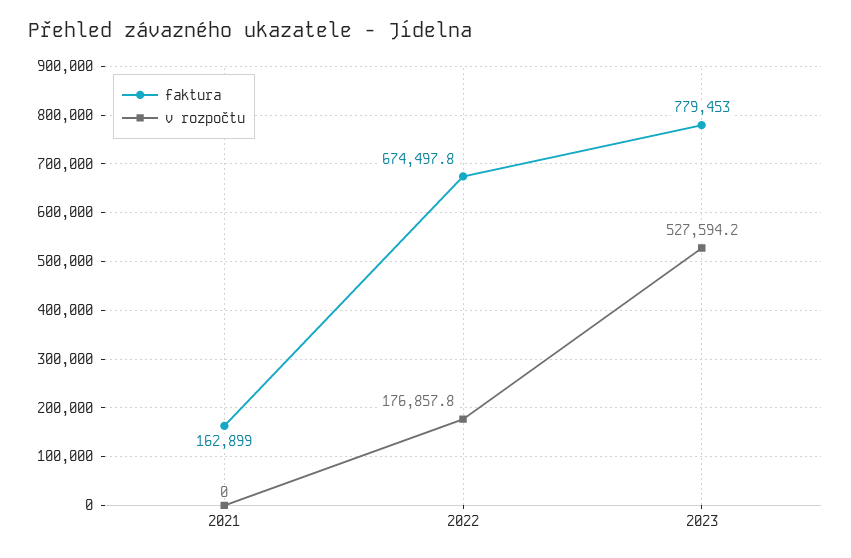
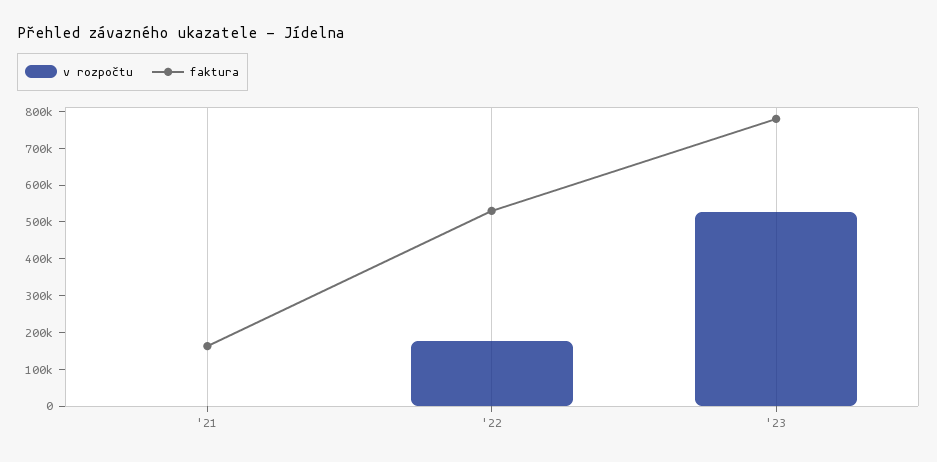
faktura, 2022: 674497.8 -> 525000

